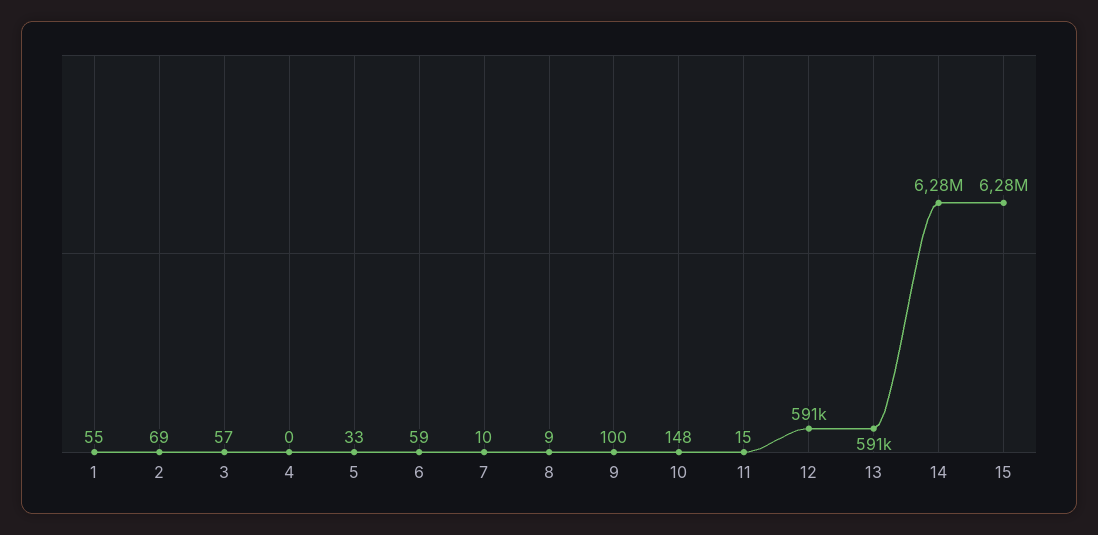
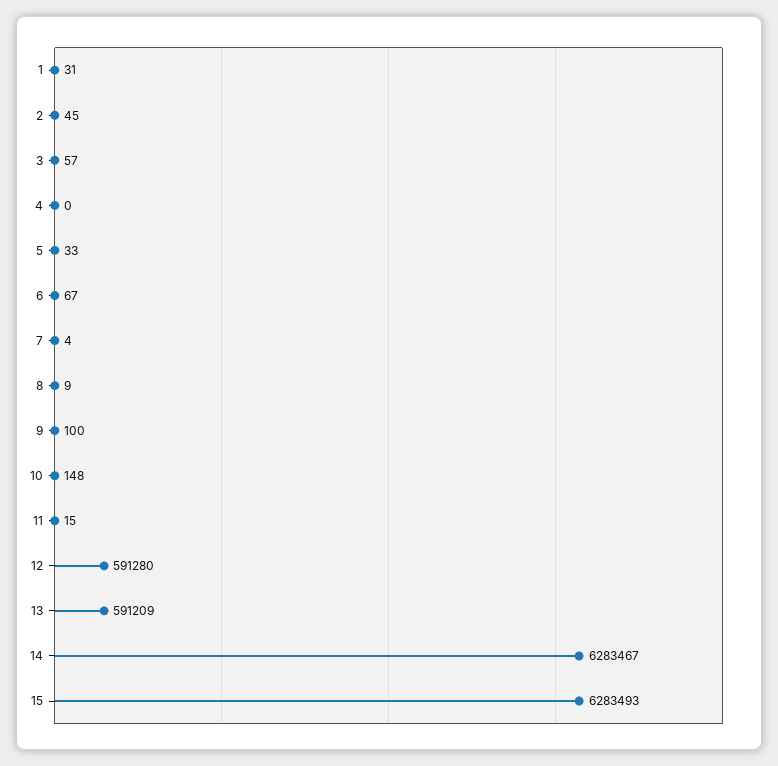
1: 55 -> 31
2: 69 -> 45
6: 59 -> 67
7: 10 -> 4

